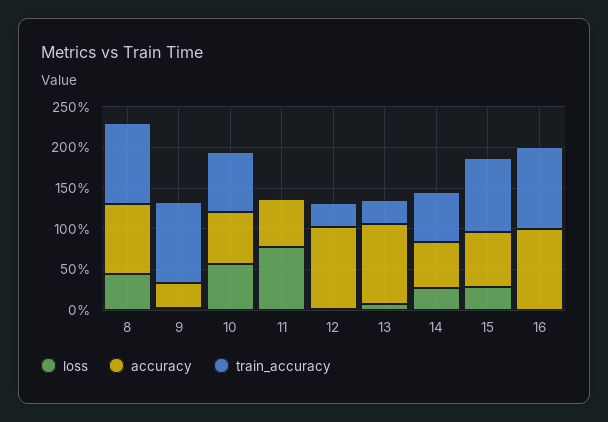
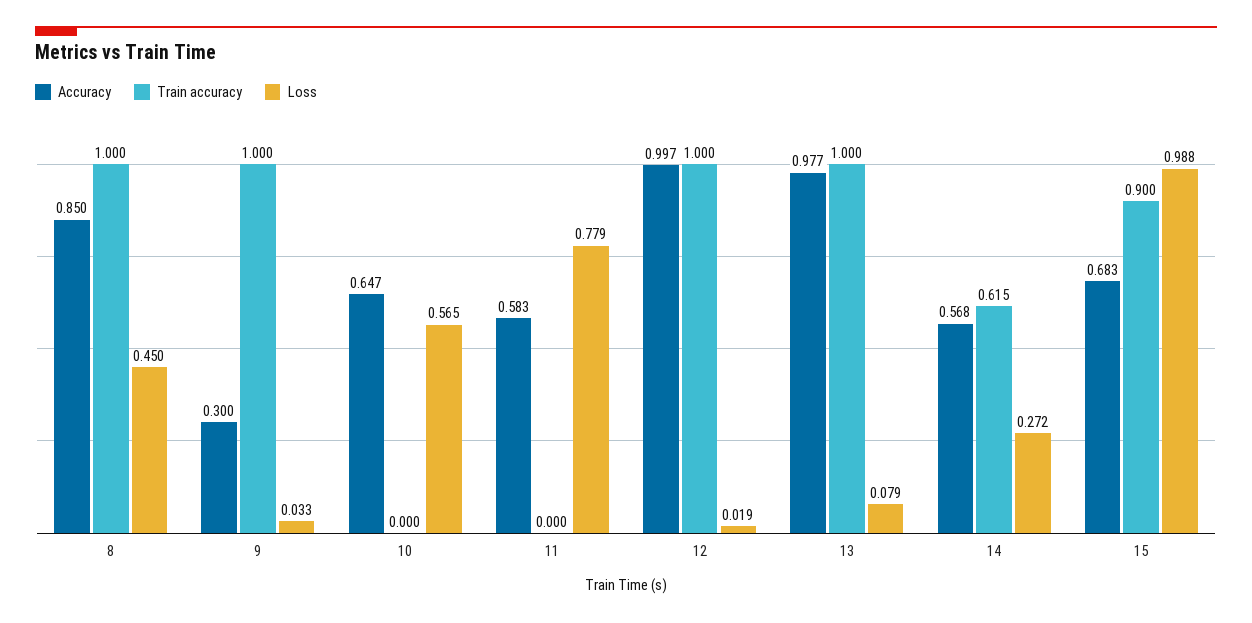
train_accuracy, 10: 0.7 -> 0
train_accuracy, 12: 0.3 -> 1
train_accuracy, 13: 0.3 -> 1
loss, 15: 0.3 -> 0.988
loss, 16: 0 -> none
accuracy, 16: 1 -> none
train_accuracy, 16: 1 -> none

